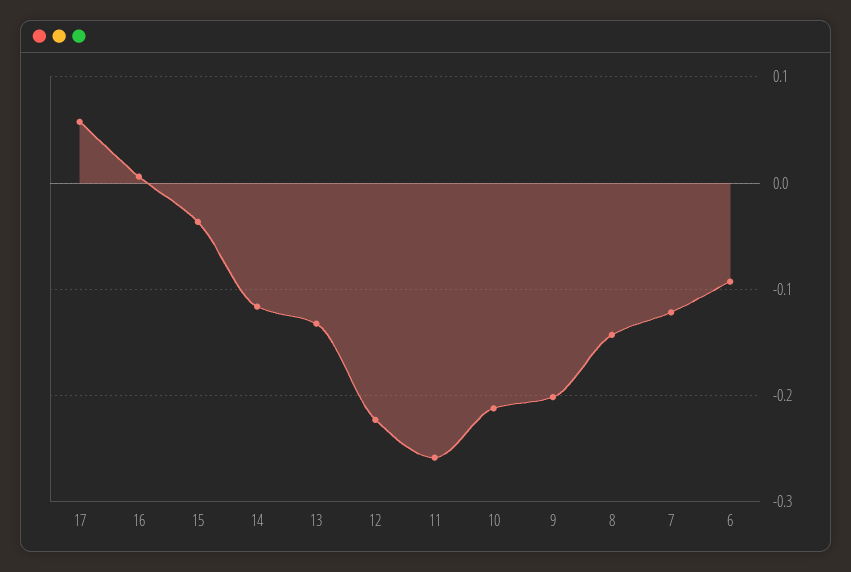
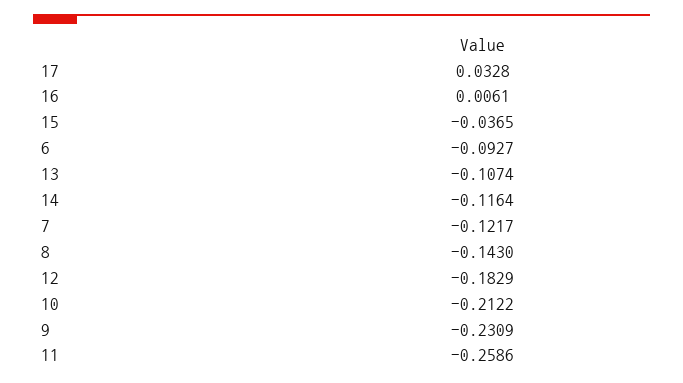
17: 0.06 -> 0.0328
13: -0.13 -> -0.1074
12: -0.22 -> -0.1829
9: -0.2 -> -0.2309

